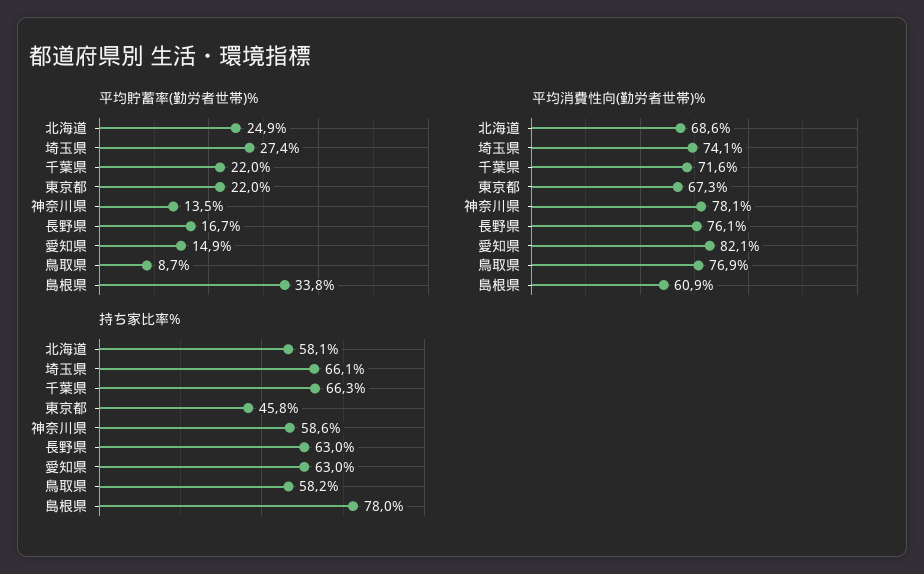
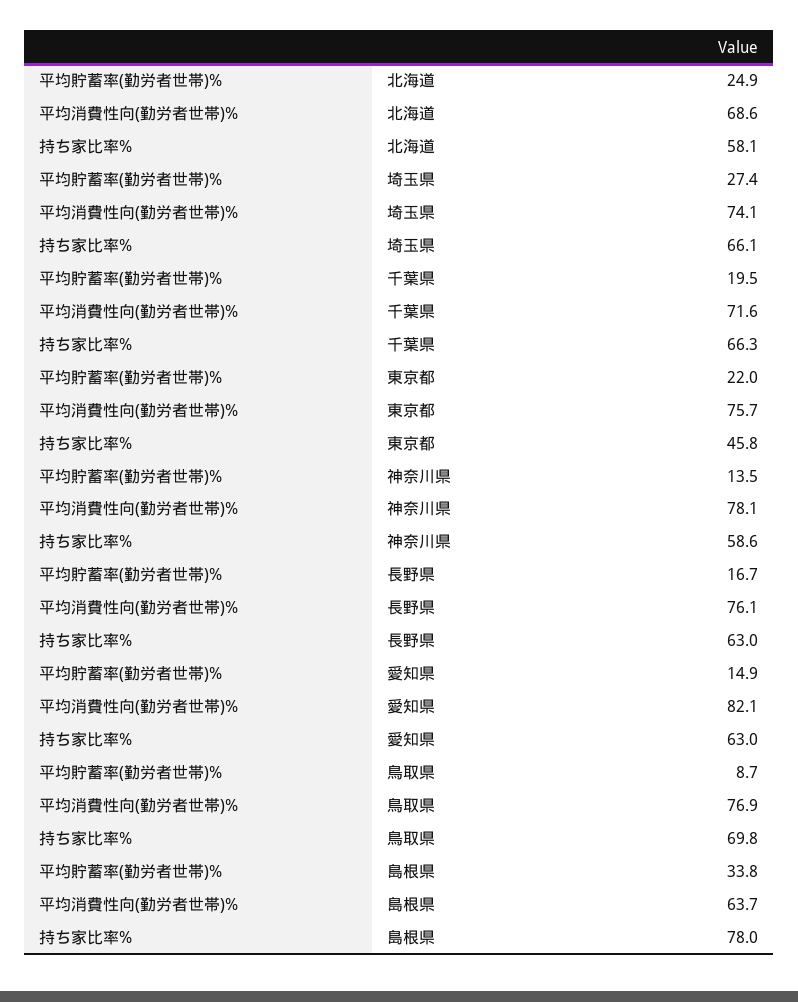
平均貯蓄率(勤労者世帯)%, 千葉県: 22 -> 19.5
平均消費性向(勤労者世帯)%, 東京都: 67.3 -> 75.7
平均消費性向(勤労者世帯)%, 島根県: 60.9 -> 63.7
持ち家比率%, 鳥取県: 58.2 -> 69.8

